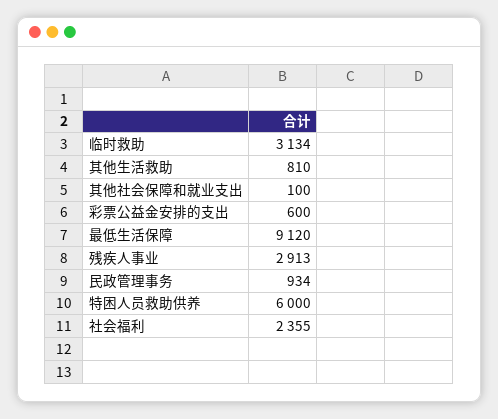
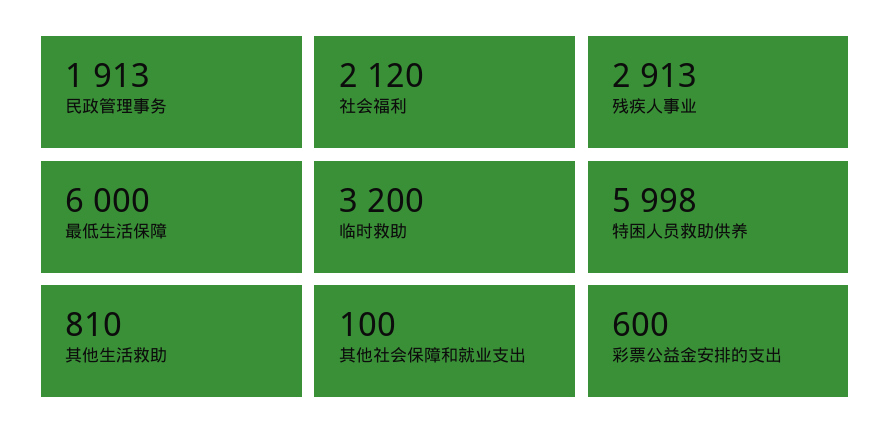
临时救助: 3134 -> 3200
最低生活保障: 9120 -> 6000
民政管理事务: 934 -> 1913
特困人员救助供养: 6000 -> 5998
社会福利: 2355 -> 2120

